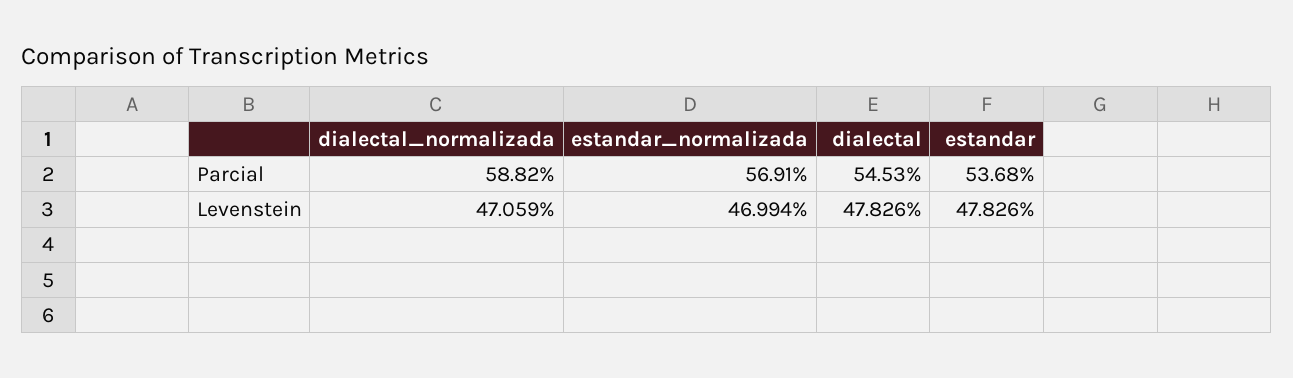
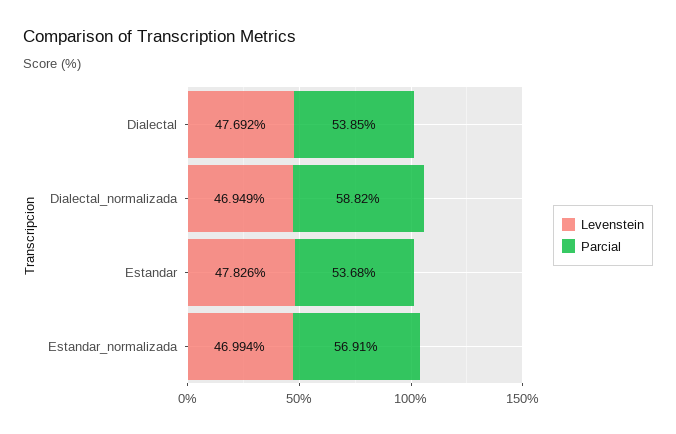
Parcial, dialectal: 54.53 -> 53.85
Levenstein, dialectal_normalizada: 47.059 -> 46.949
Levenstein, dialectal: 47.826 -> 47.692

